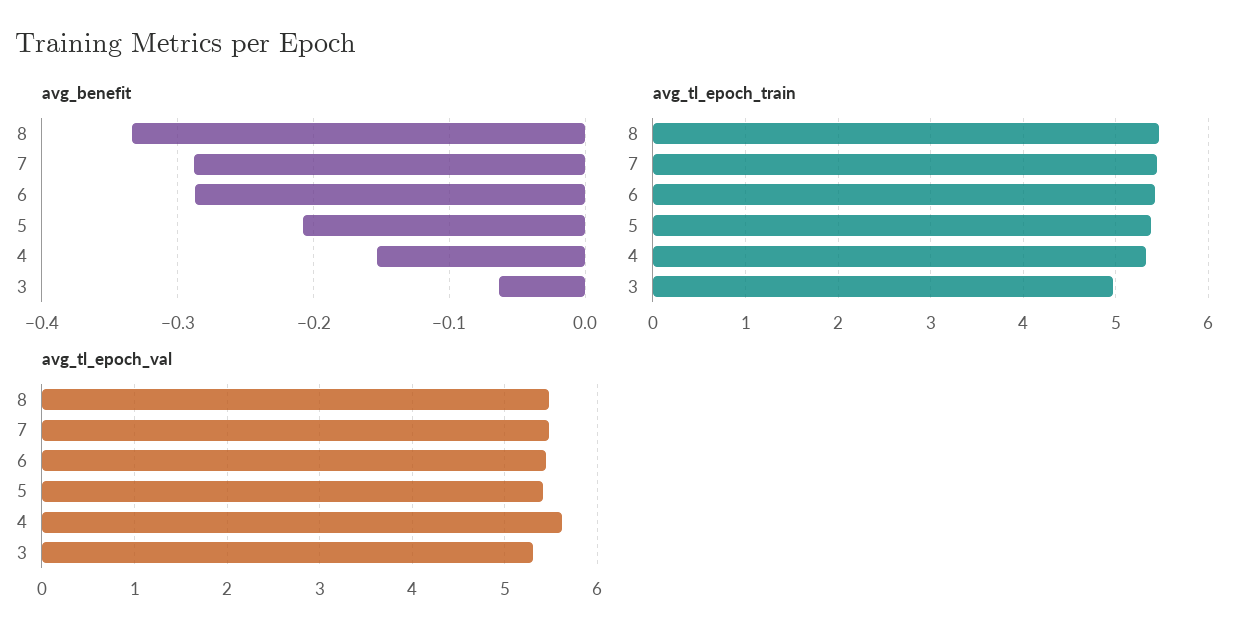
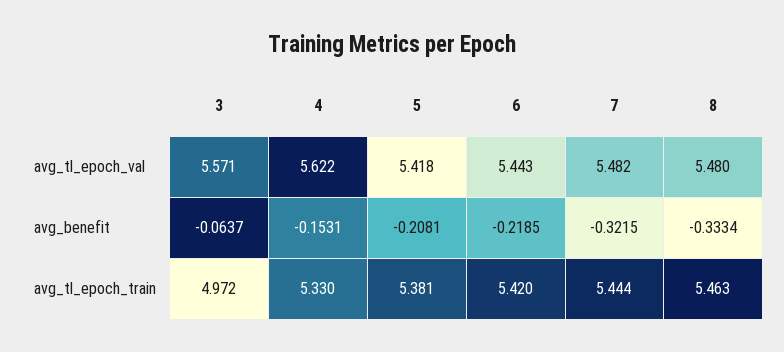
avg_benefit, 7: -0.29 -> -0.3215
avg_benefit, 6: -0.29 -> -0.2185
avg_tl_epoch_val, 3: 5.3 -> 5.571

